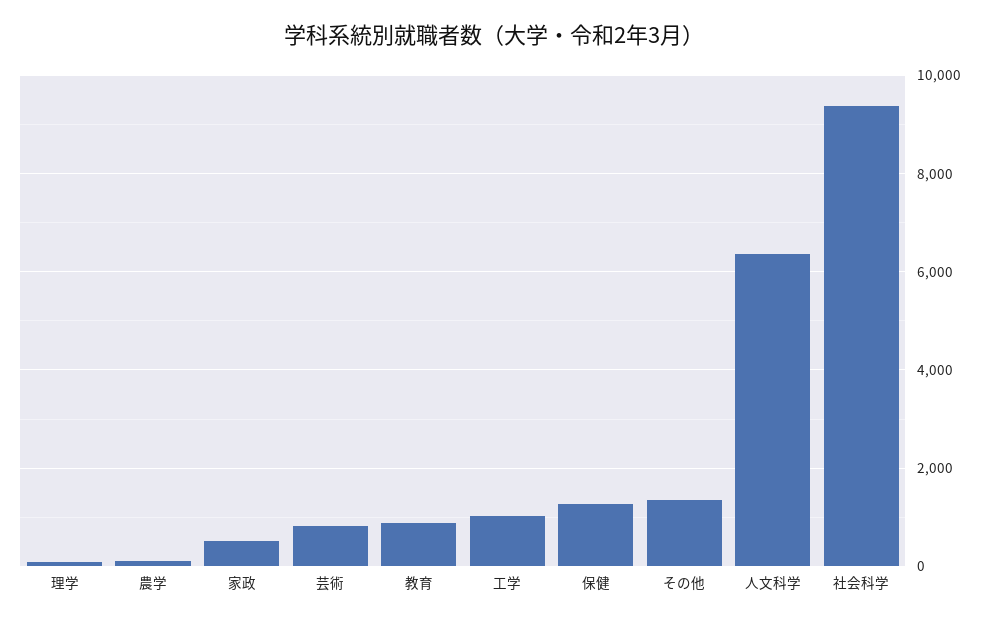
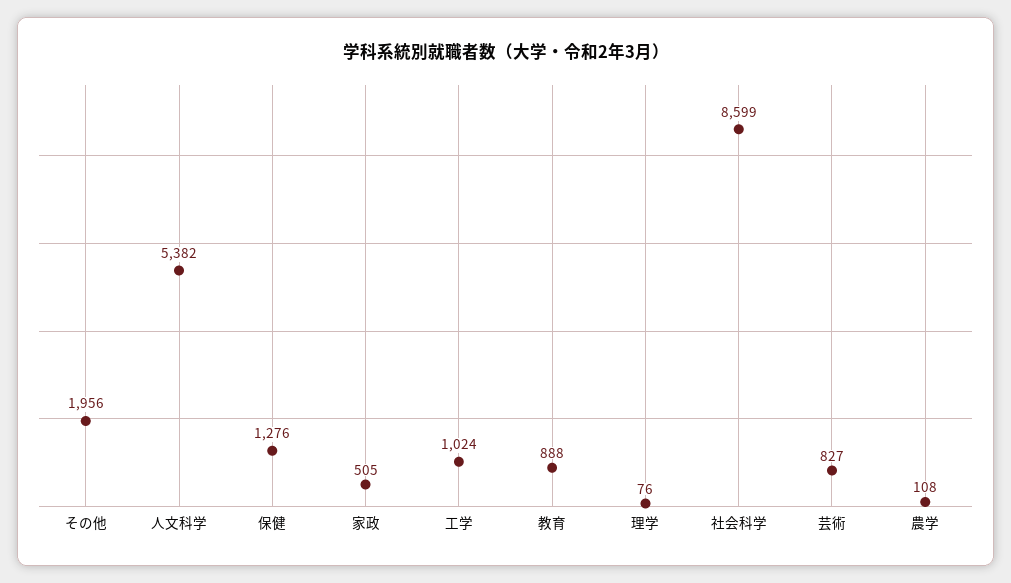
その他: 1400 -> 1956
人文科学: 6400 -> 5382
社会科学: 9400 -> 8599

